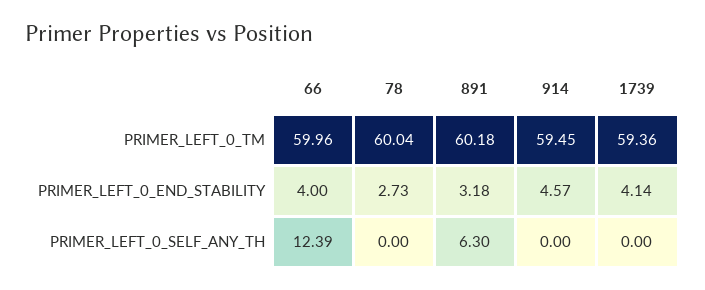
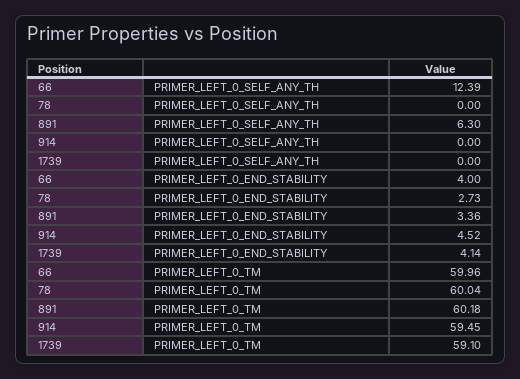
1739, PRIMER_LEFT_0_TM: 59.36 -> 59.1
891, PRIMER_LEFT_0_END_STABILITY: 3.18 -> 3.36
914, PRIMER_LEFT_0_END_STABILITY: 4.57 -> 4.52

